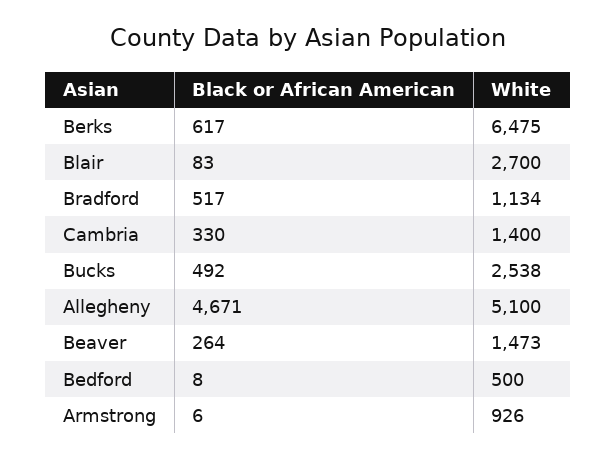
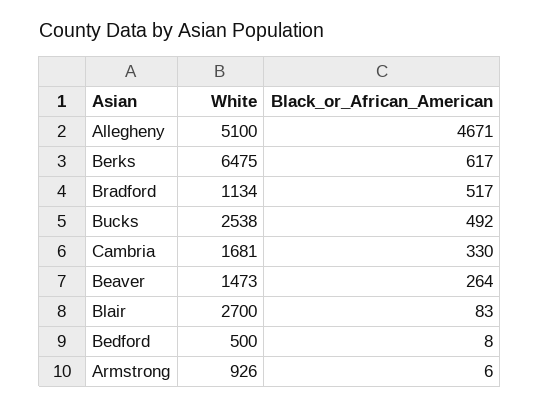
White, Cambria: 1400 -> 1681

